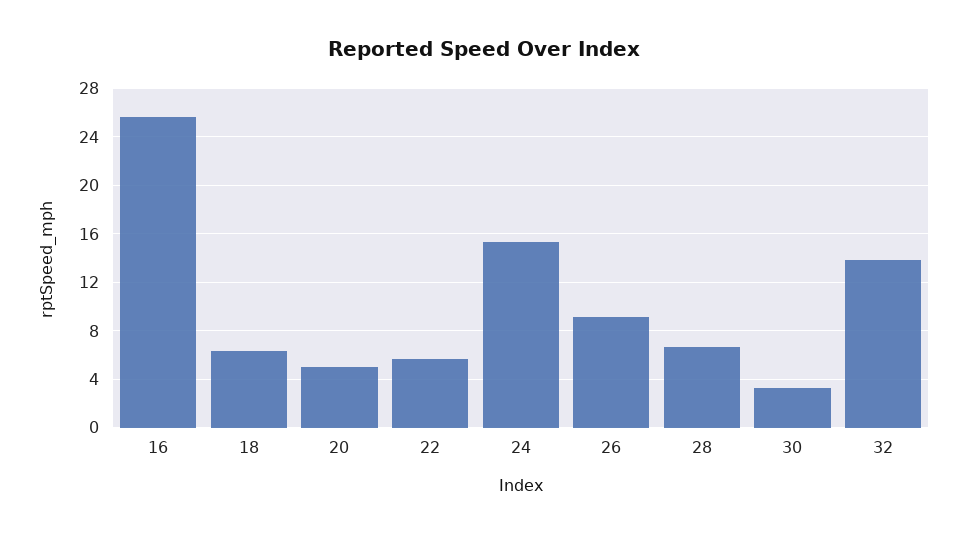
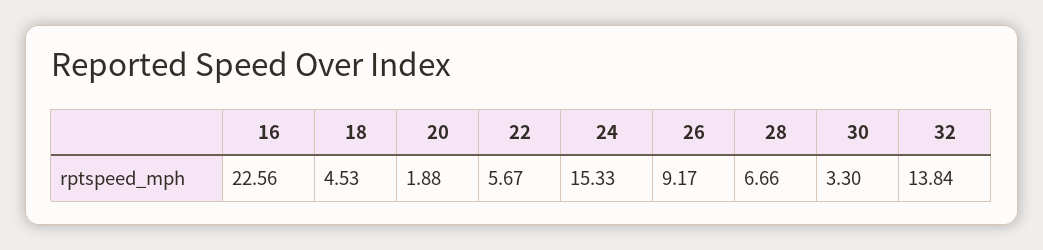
16: 25.5 -> 22.56
18: 6.5 -> 4.53
20: 5 -> 1.88

